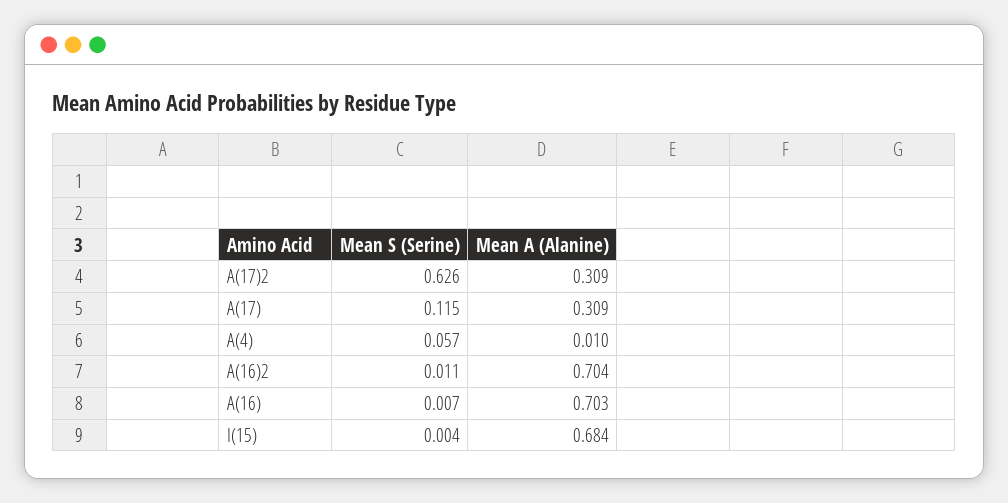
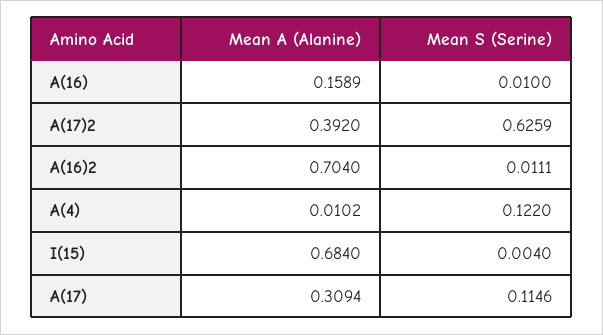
Mean A (Alanine), A(17)2: 0.309 -> 0.392
Mean S (Serine), A(4): 0.057 -> 0.122
Mean S (Serine), A(16): 0.007 -> 0.01
Mean A (Alanine), A(16): 0.703 -> 0.1589

